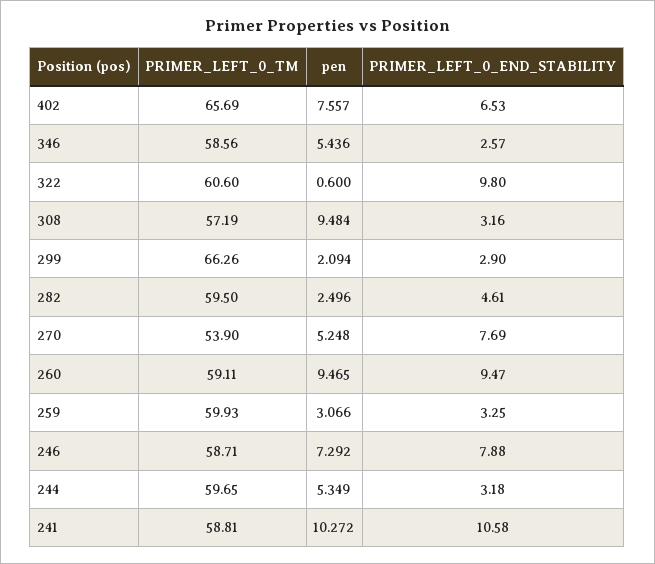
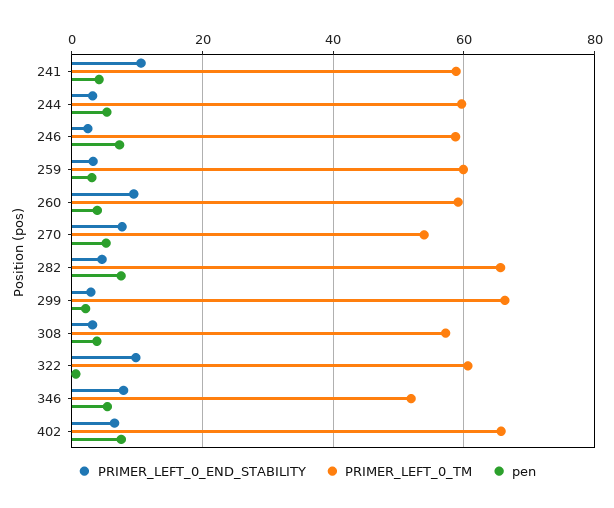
PRIMER_LEFT_0_TM, 346: 58.56 -> 52
PRIMER_LEFT_0_END_STABILITY, 346: 2.57 -> 8
pen, 308: 9.484 -> 4
PRIMER_LEFT_0_TM, 282: 59.5 -> 66
pen, 282: 2.496 -> 8
pen, 260: 9.465 -> 4
PRIMER_LEFT_0_END_STABILITY, 246: 7.88 -> 2
pen, 241: 10.272 -> 4

